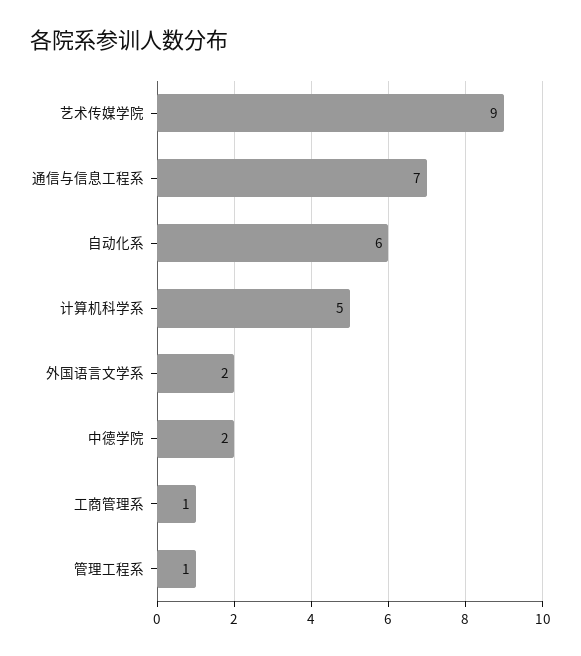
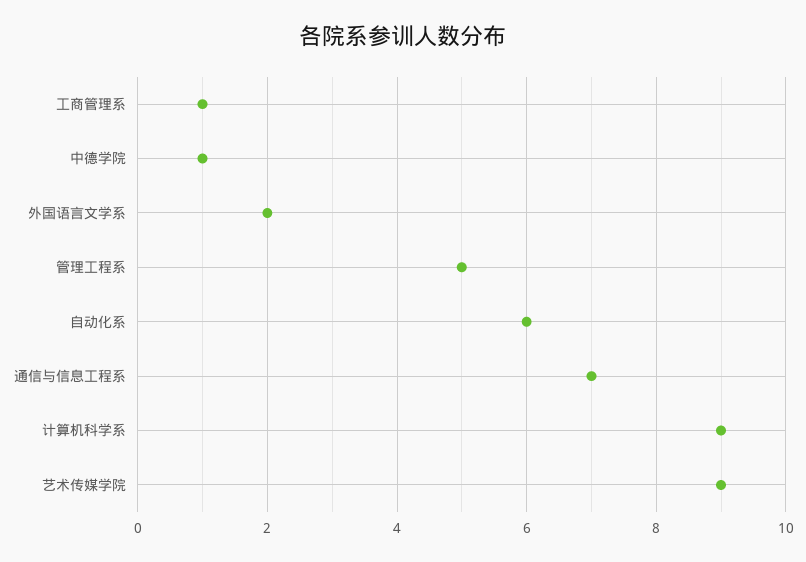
计算机科学系: 5 -> 9
中德学院: 2 -> 1
管理工程系: 1 -> 5

